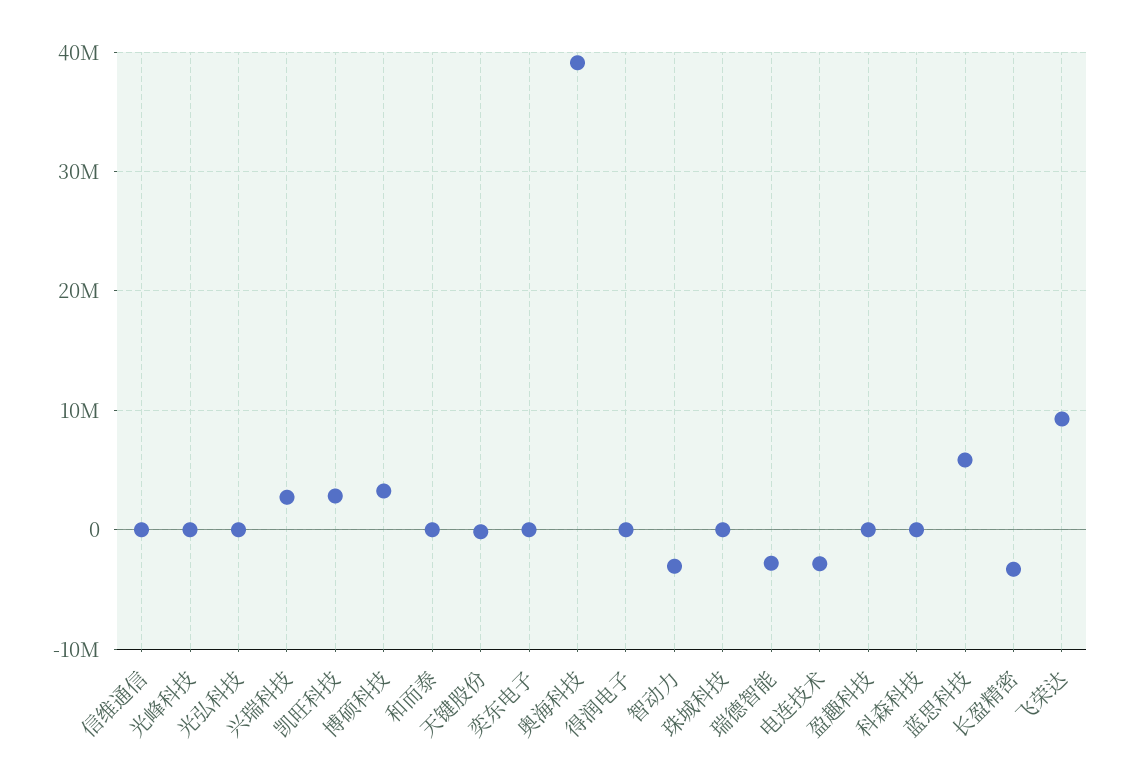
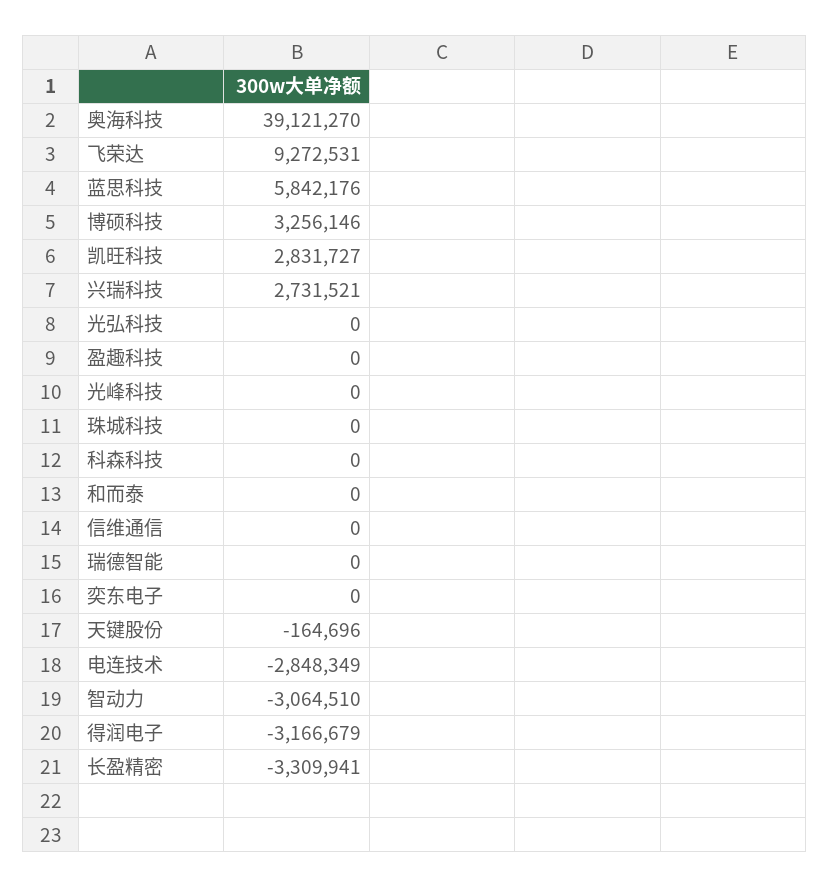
得润电子: 0 -> -3166679
瑞德智能: -3000000 -> 0

